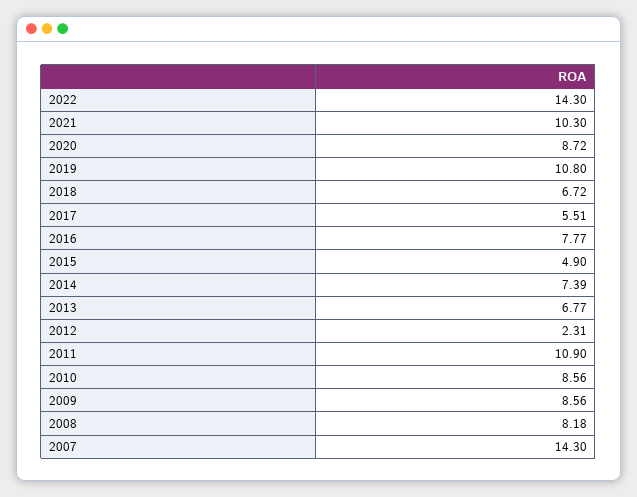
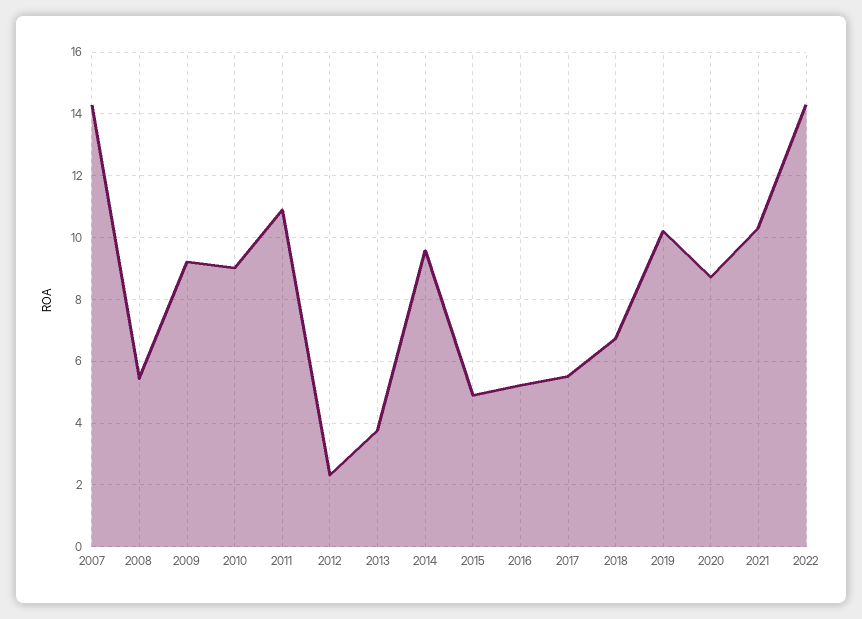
2019: 10.8 -> 10.2
2016: 7.77 -> 5.2
2014: 7.39 -> 9.6
2013: 6.77 -> 3.8
2010: 8.56 -> 9
2009: 8.56 -> 9.2
2008: 8.18 -> 5.4

